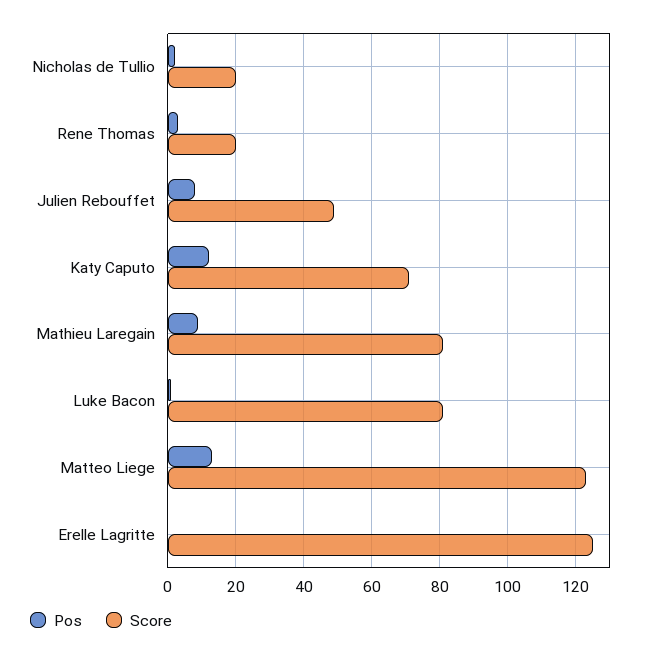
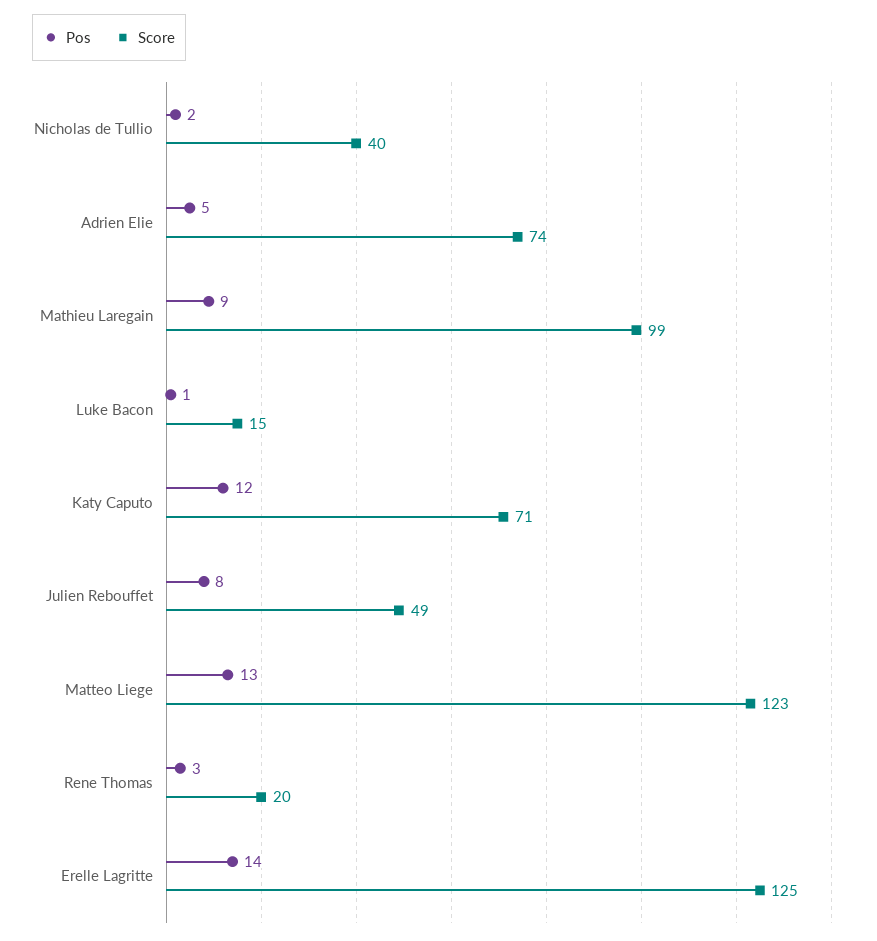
Score, Nicholas de Tullio: 20 -> 40
Score, Mathieu Laregain: 80 -> 99
Score, Luke Bacon: 80 -> 15
Pos, Erelle Lagritte: 0 -> 14
Pos, Adrien Elie: none -> 5
Score, Adrien Elie: none -> 74

